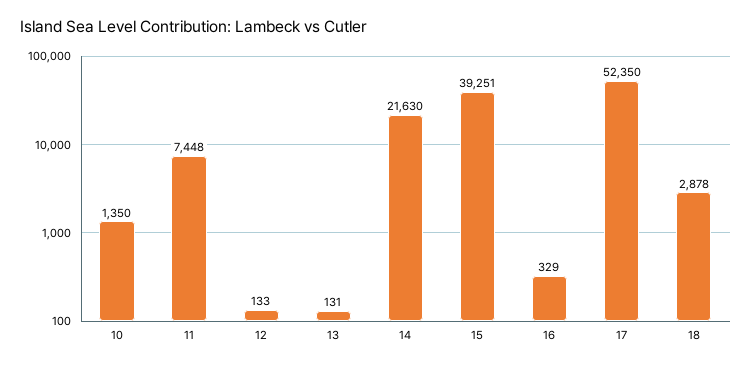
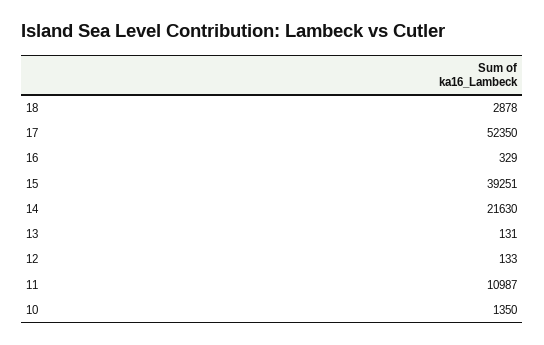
11: 7448 -> 10987

